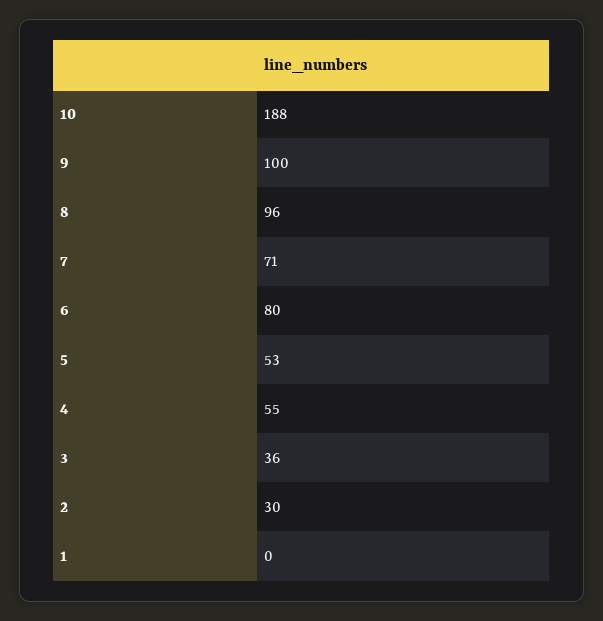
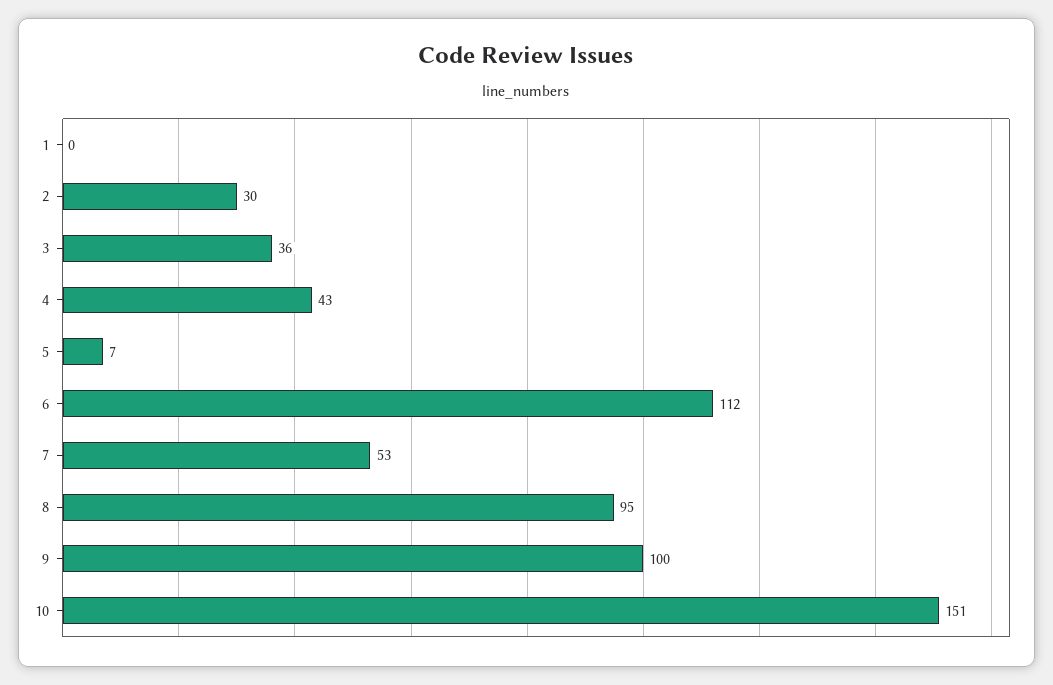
10: 188 -> 151
8: 96 -> 95
7: 71 -> 53
6: 80 -> 112
5: 53 -> 7
4: 55 -> 43

